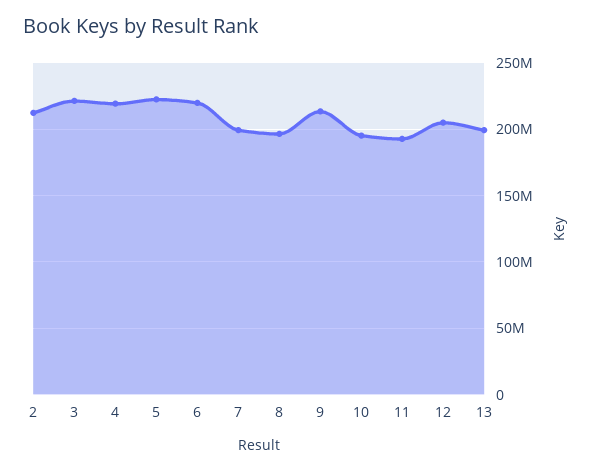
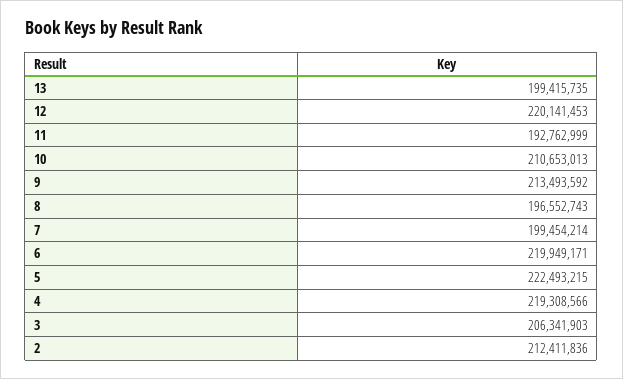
3: 220000000 -> 206341903
10: 195000000 -> 210653013
12: 205000000 -> 220141453

